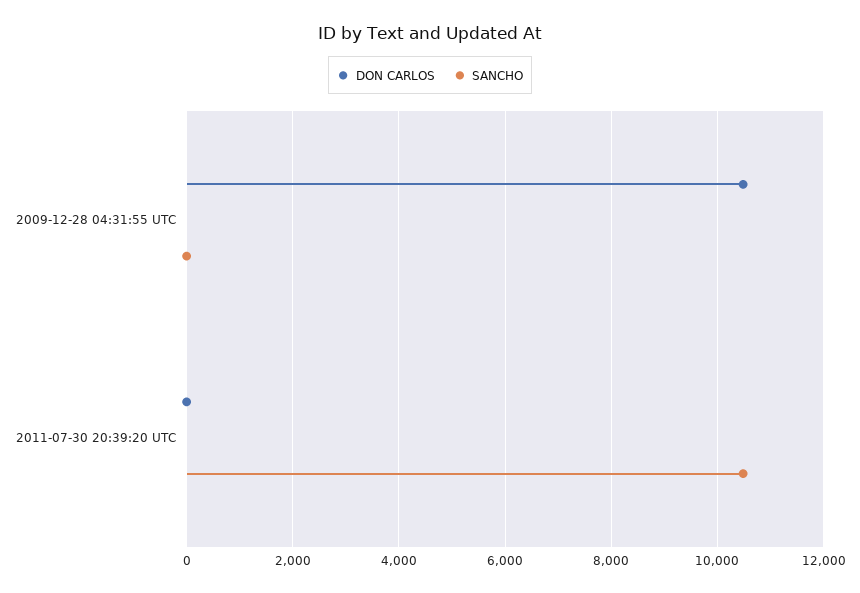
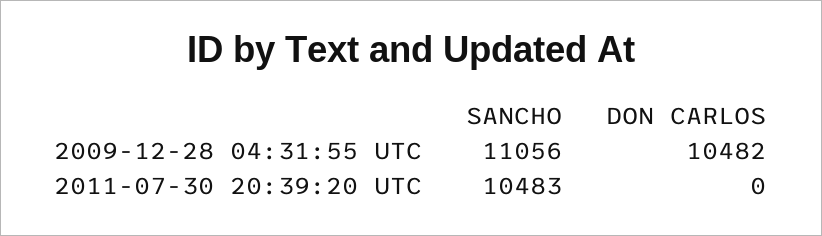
SANCHO, 2009-12-28 04:31:55 UTC: 0 -> 11056

